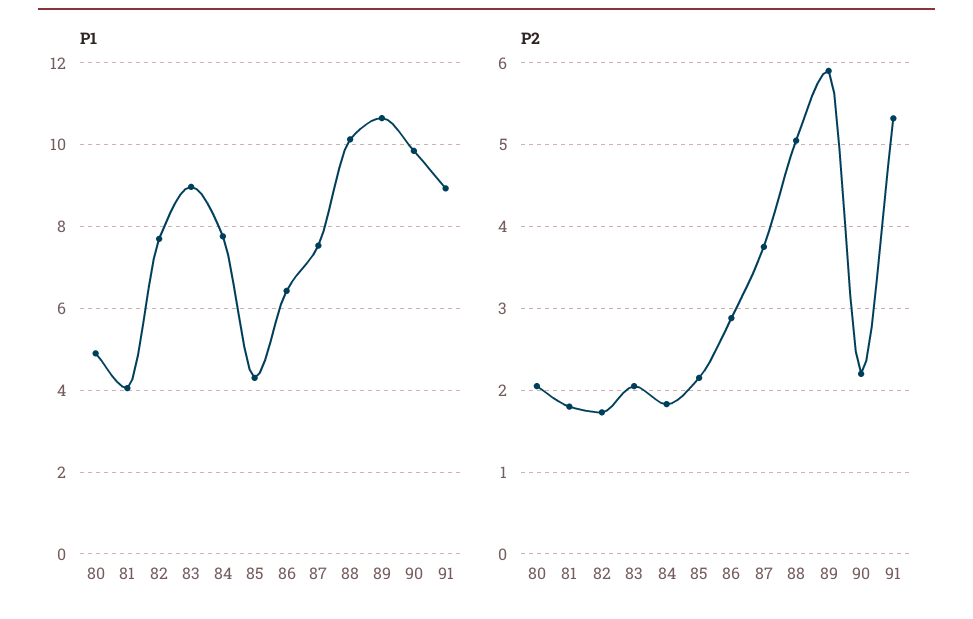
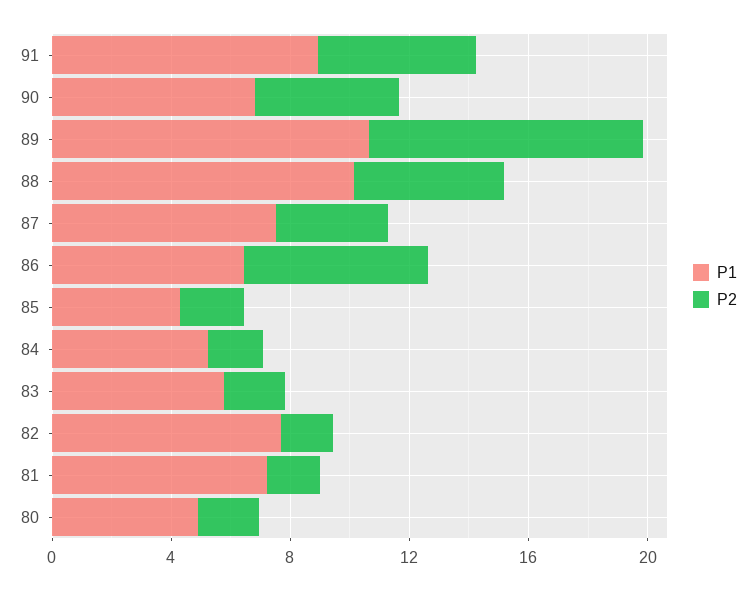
P1, 81: 4 -> 7
P1, 83: 9 -> 6
P1, 84: 7.8 -> 5
P1, 90: 9.8 -> 7
P2, 86: 2.9 -> 6
P2, 89: 5.9 -> 9
P2, 90: 2.2 -> 5

